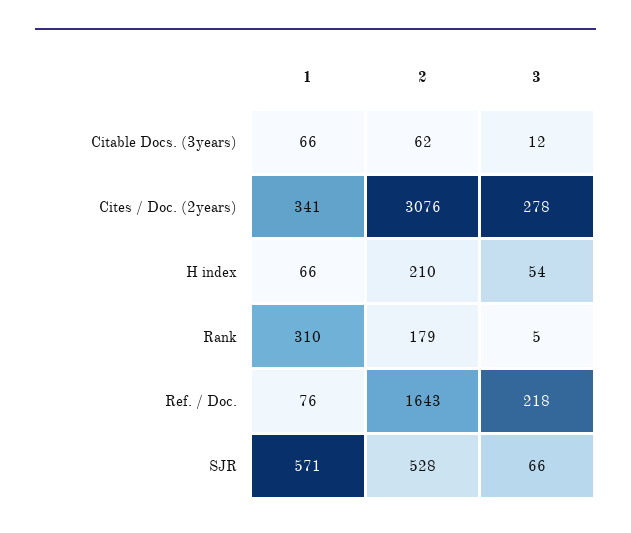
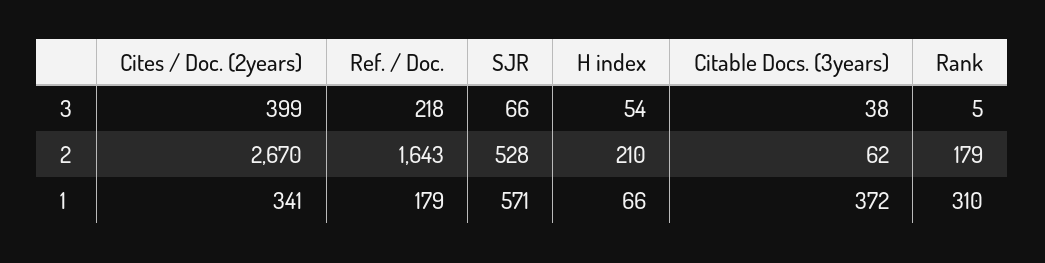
1, Citable Docs. (3years): 66 -> 372
3, Citable Docs. (3years): 12 -> 38
2, Cites / Doc. (2years): 3076 -> 2670
3, Cites / Doc. (2years): 278 -> 399
1, Ref. / Doc.: 76 -> 179

